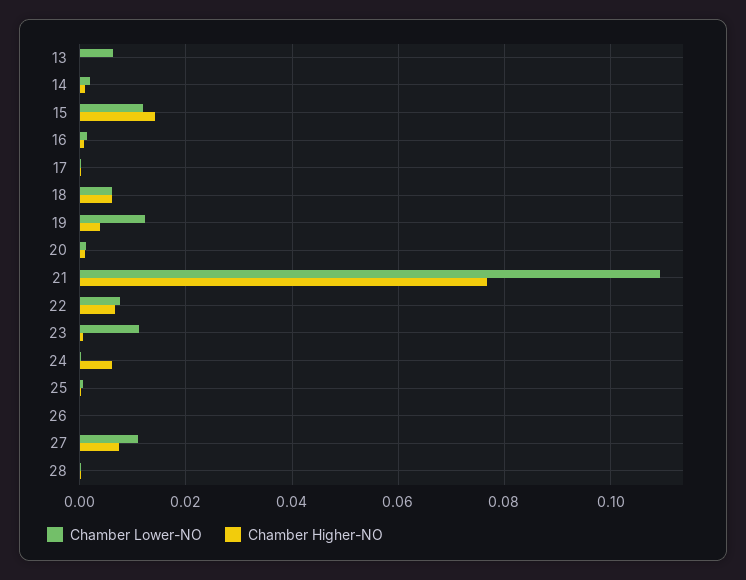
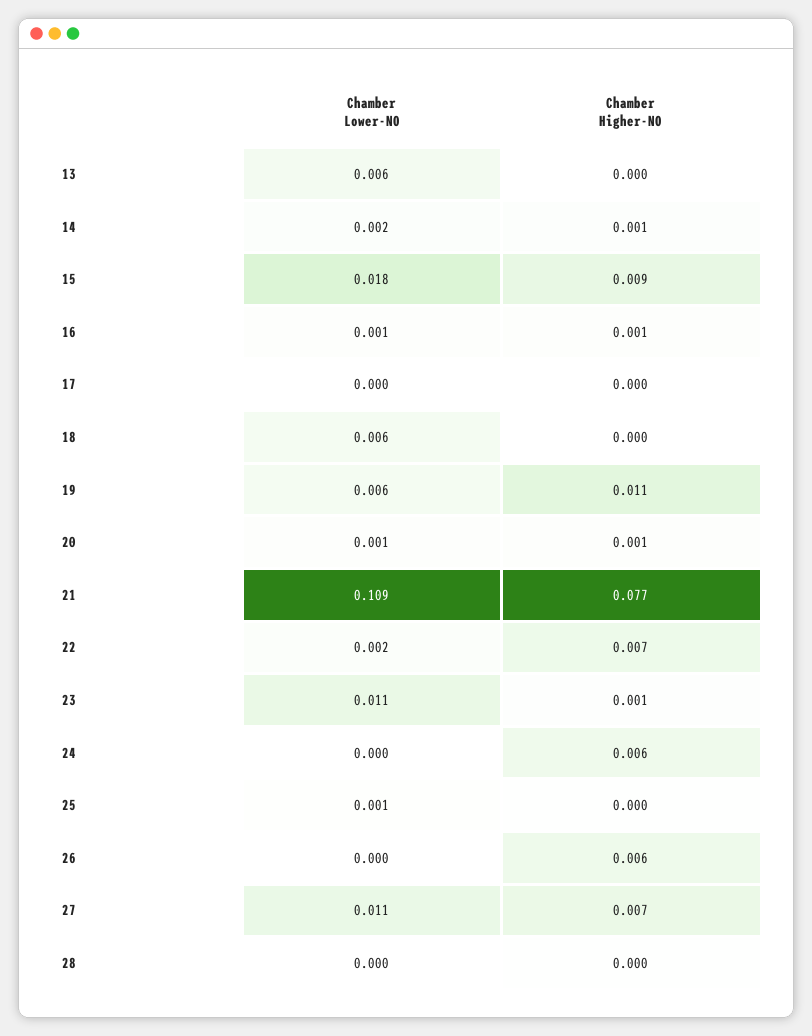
Chamber Lower-NO, 15: 0.012 -> 0.018
Chamber Higher-NO, 15: 0.014 -> 0.009
Chamber Higher-NO, 18: 0.006 -> 0
Chamber Lower-NO, 19: 0.012 -> 0.006
Chamber Higher-NO, 19: 0.004 -> 0.011
Chamber Lower-NO, 22: 0.008 -> 0.002
Chamber Higher-NO, 26: 0 -> 0.006

